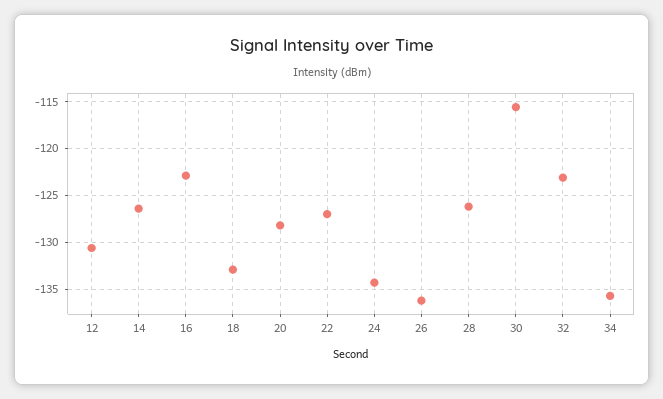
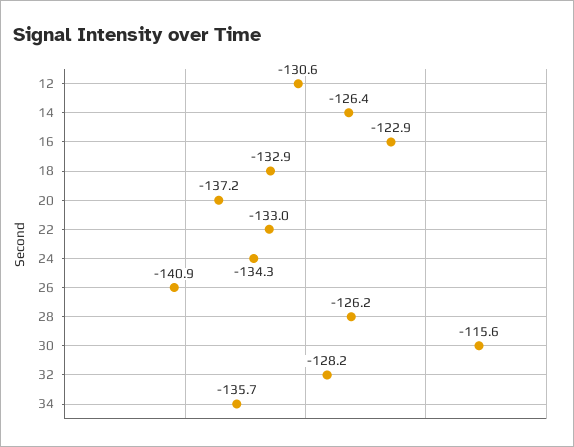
20: -128 -> -137.2
22: -127 -> -133
26: -136 -> -140.9
32: -123 -> -128.2

